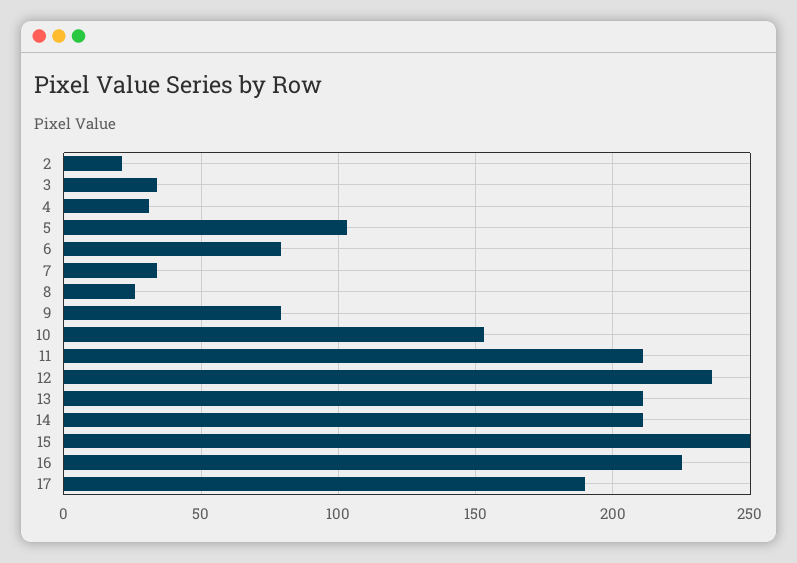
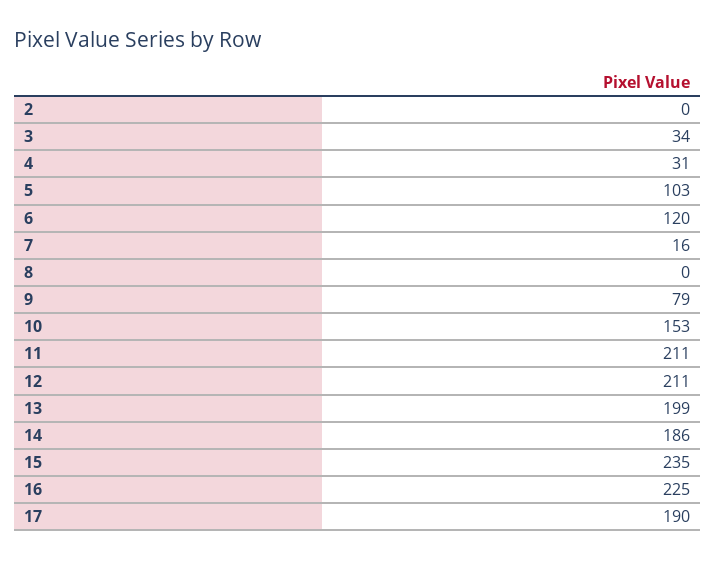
2: 20 -> 0
6: 80 -> 120
7: 35 -> 16
8: 25 -> 0
12: 235 -> 211
13: 210 -> 199
14: 210 -> 186
15: 250 -> 235

